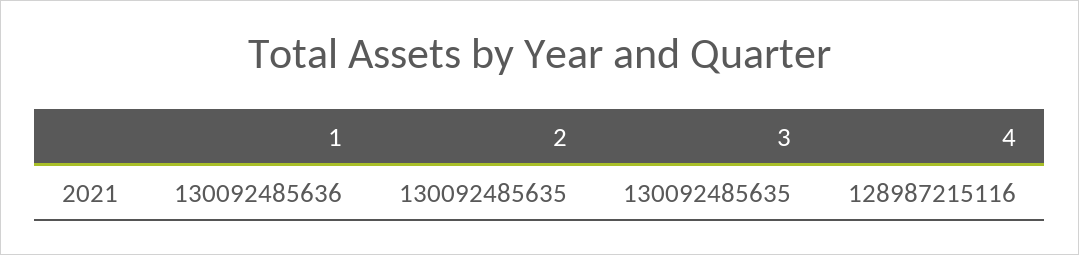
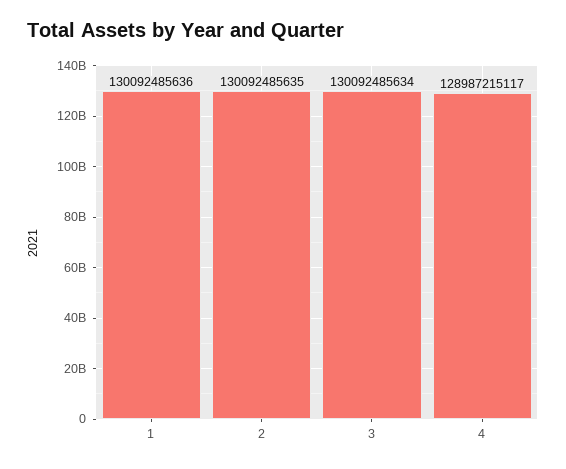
3: 130092485635 -> 130092485634
4: 128987215116 -> 128987215117

